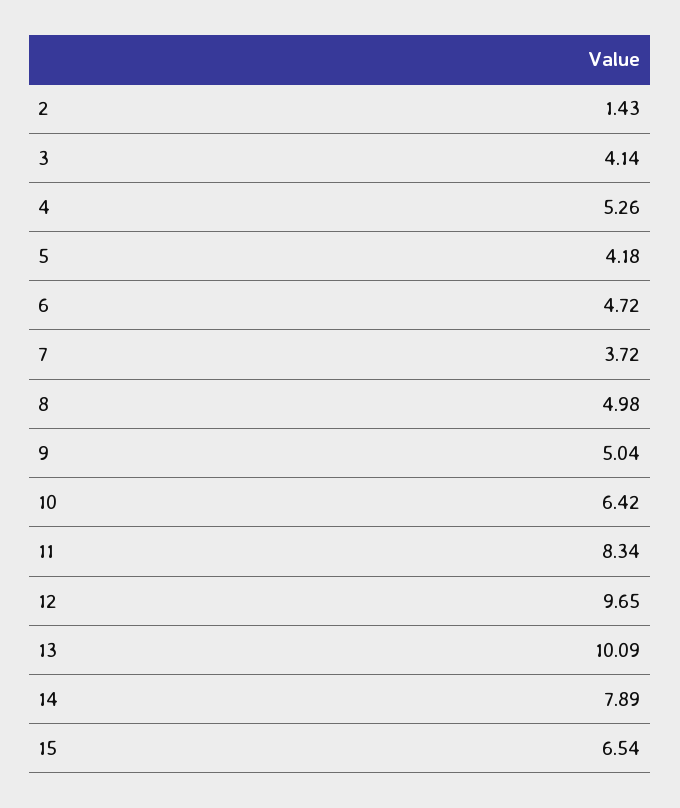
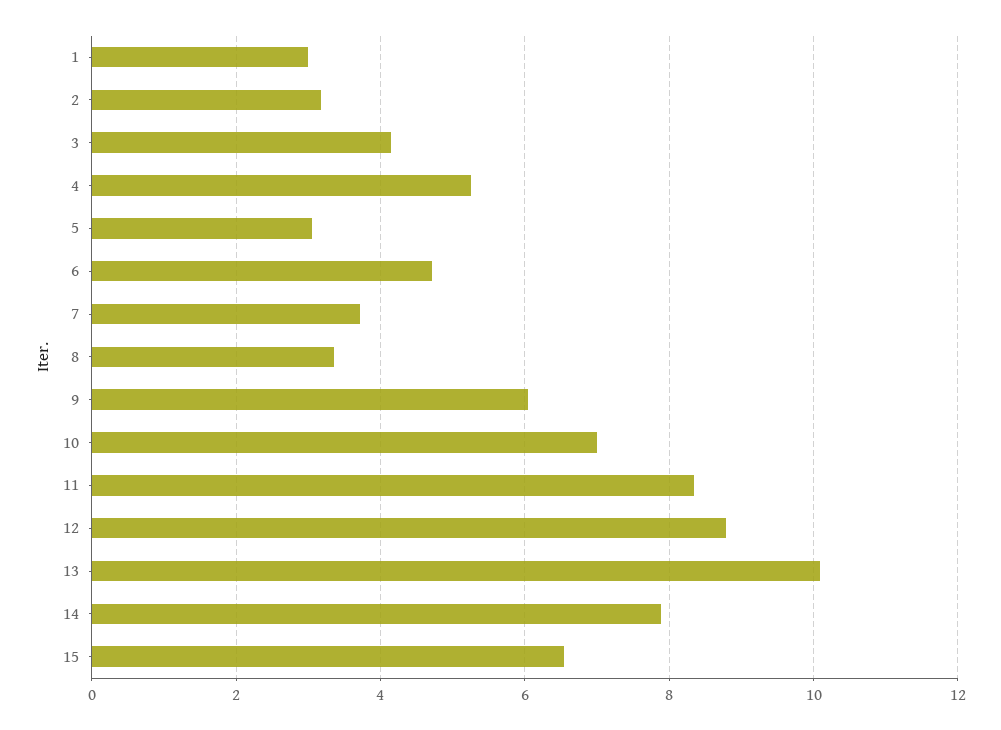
2: 1.43 -> 3.2
5: 4.18 -> 3
8: 4.98 -> 3.4
9: 5.04 -> 6
10: 6.42 -> 7
12: 9.65 -> 8.8
1: none -> 3

